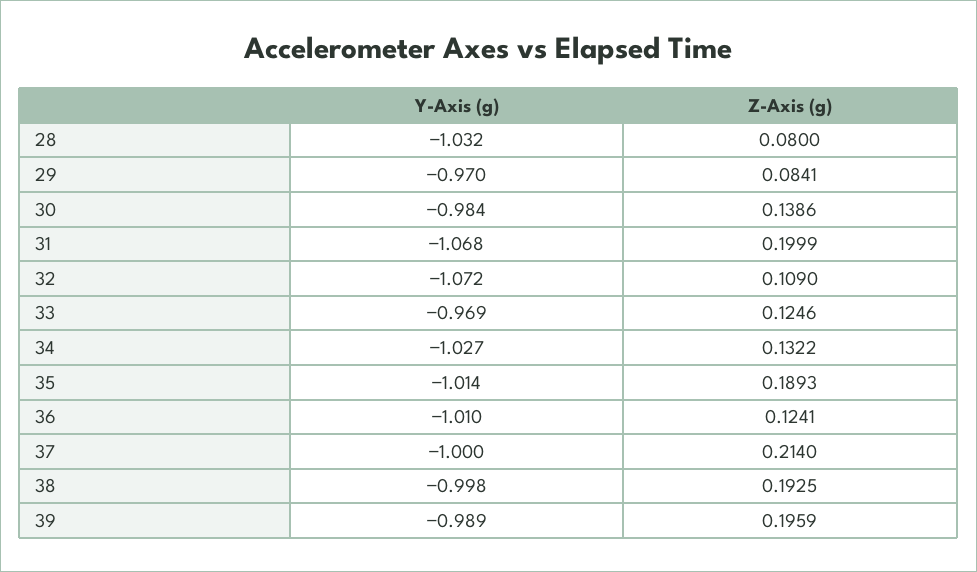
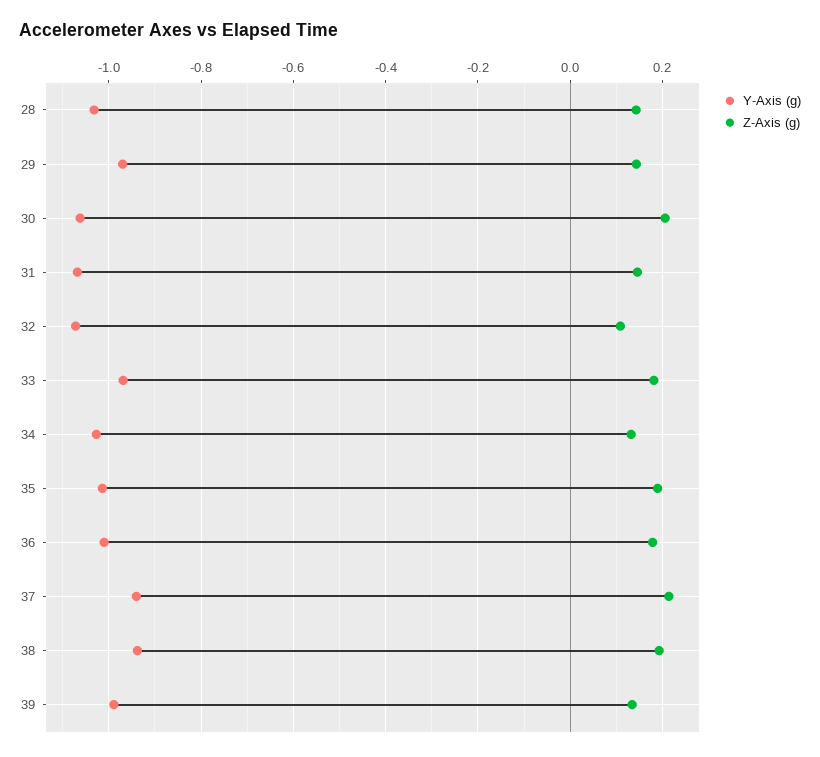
Z-Axis (g), 28: 0.08 -> 0.14
Z-Axis (g), 29: 0.0841 -> 0.14
Y-Axis (g), 30: -0.984 -> -1.06
Z-Axis (g), 30: 0.1386 -> 0.2
Z-Axis (g), 31: 0.1999 -> 0.14
Z-Axis (g), 33: 0.1246 -> 0.18
Z-Axis (g), 36: 0.1241 -> 0.18
Y-Axis (g), 37: -1 -> -0.94
Y-Axis (g), 38: -0.998 -> -0.94
Z-Axis (g), 39: 0.1959 -> 0.14

